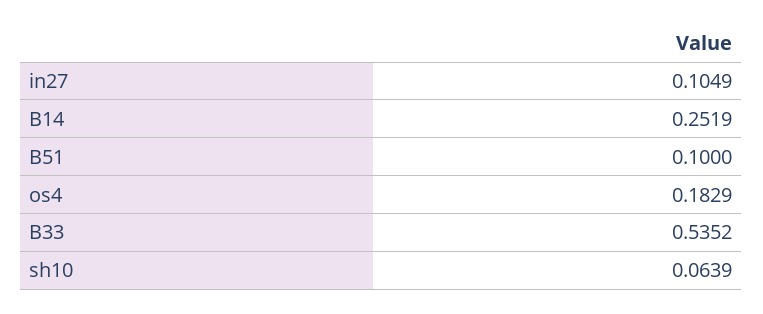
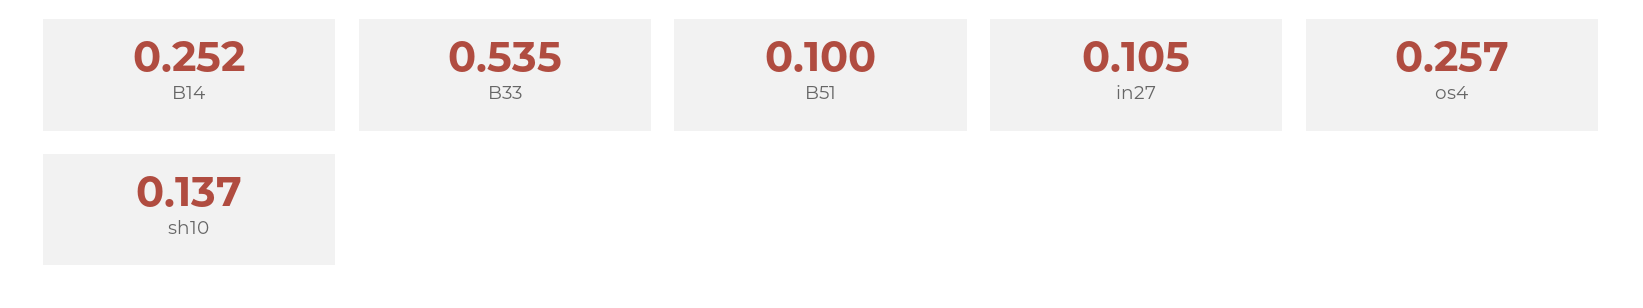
os4: 0.1829 -> 0.257
sh10: 0.0639 -> 0.137

